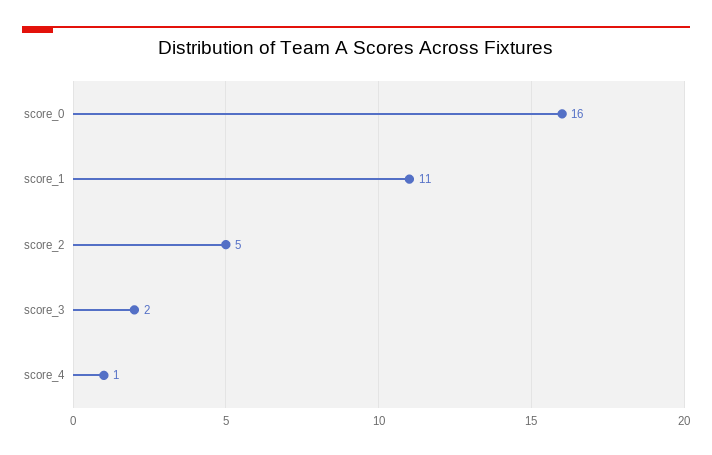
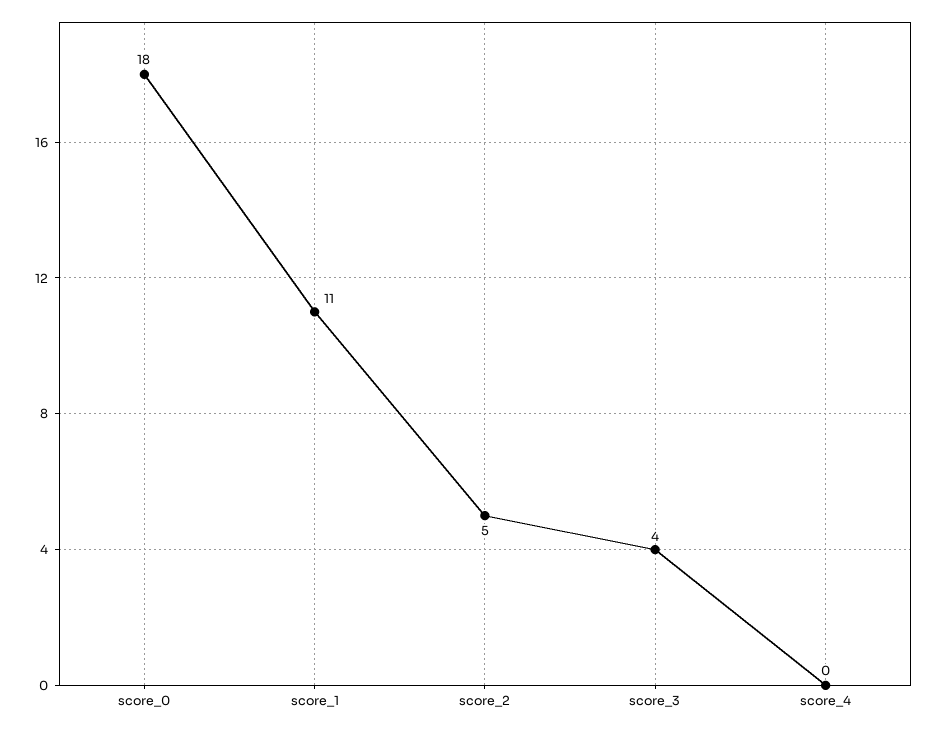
score_0: 16 -> 18
score_3: 2 -> 4
score_4: 1 -> 0

